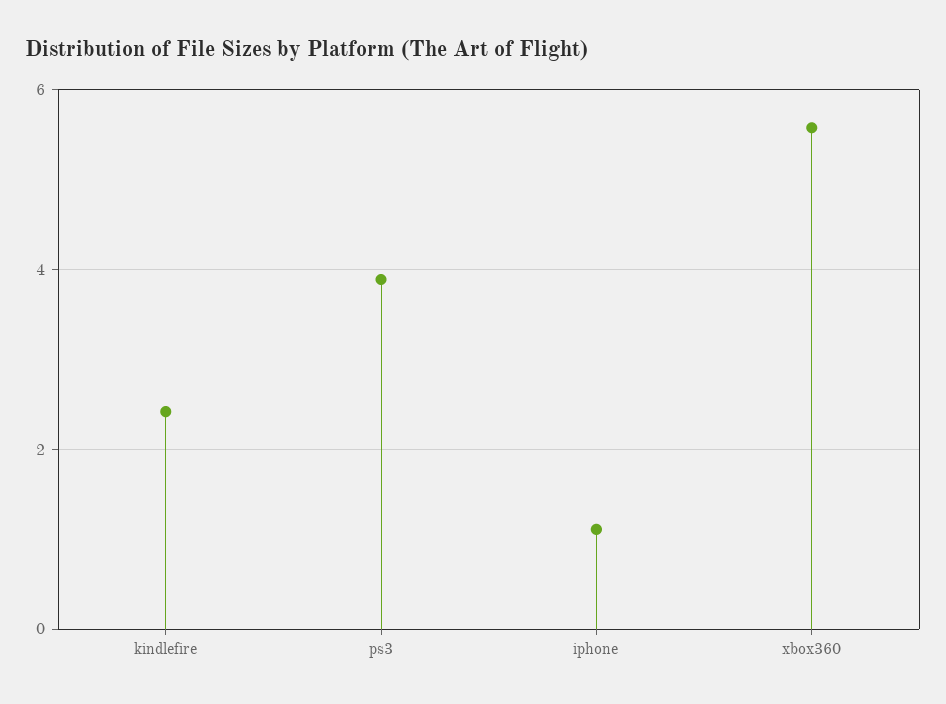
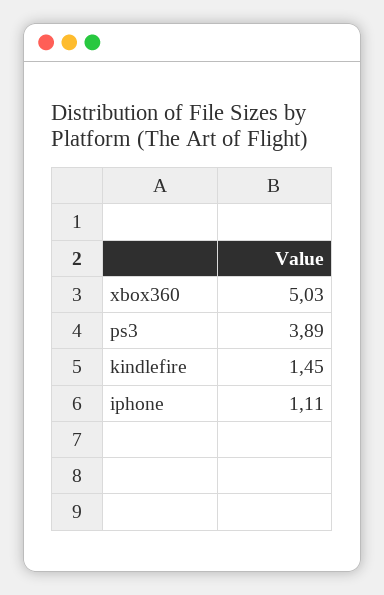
kindlefire: 2.4 -> 1.45
xbox360: 5.6 -> 5.03

